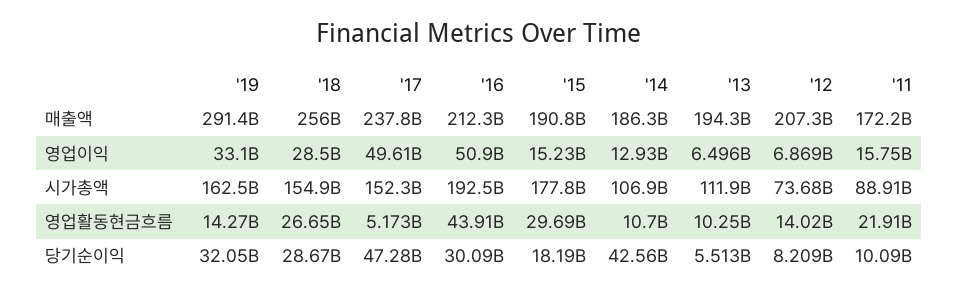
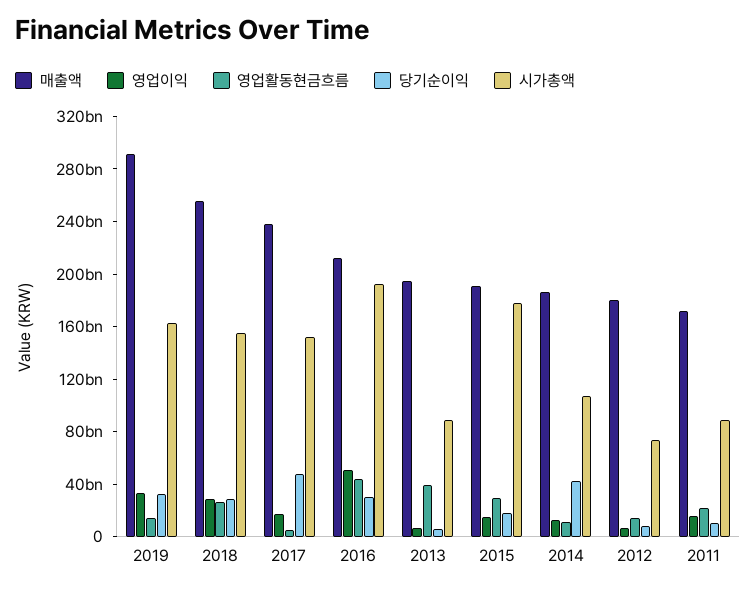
매출액, '12: 207300000000 -> 180000000000
영업이익, '17: 49610000000 -> 20000000000
시가총액, '13: 111900000000 -> 90000000000
영업활동현금흐름, '13: 10250000000 -> 40000000000

